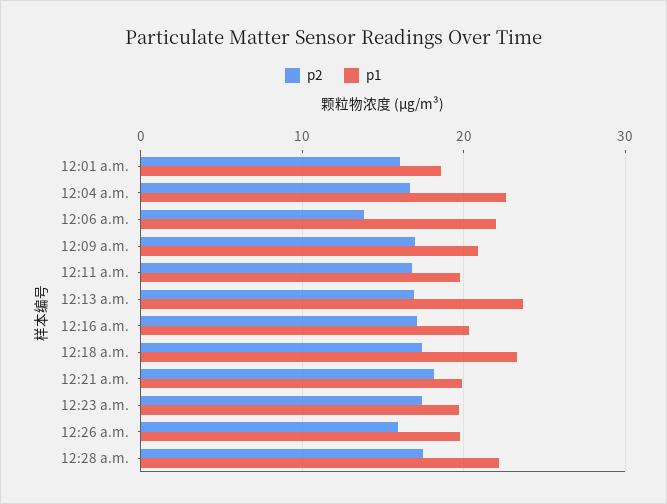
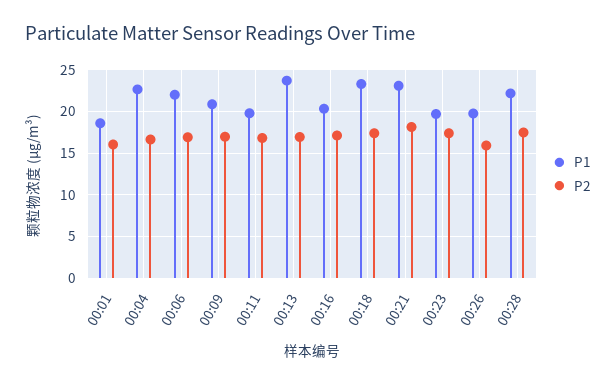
p2, 12:06 a.m.: 14 -> 17
p1, 12:21 a.m.: 20 -> 23

